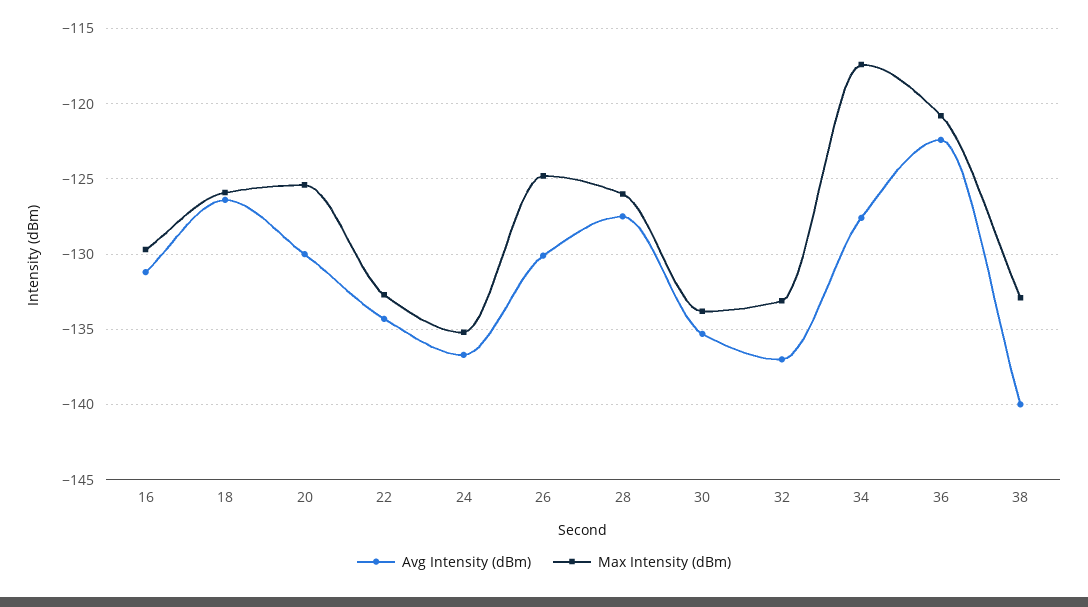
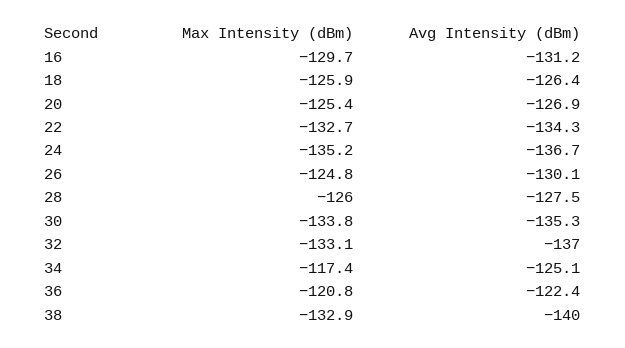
Avg Intensity (dBm), 20: -130 -> -126.9
Avg Intensity (dBm), 34: -127.5 -> -125.1

